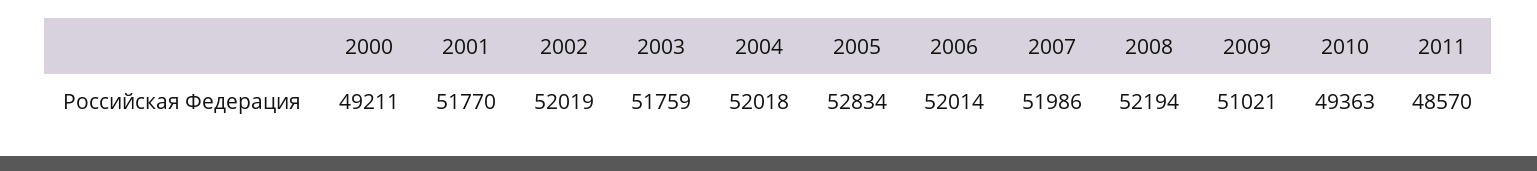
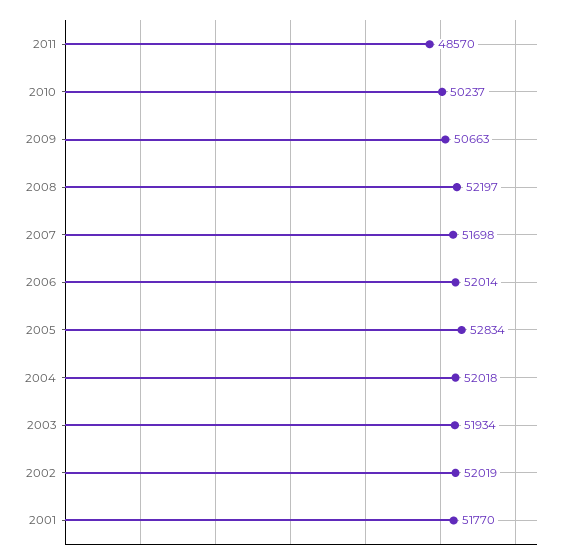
2000: 49211 -> none
2003: 51759 -> 51934
2007: 51986 -> 51698
2008: 52194 -> 52197
2009: 51021 -> 50663
2010: 49363 -> 50237

